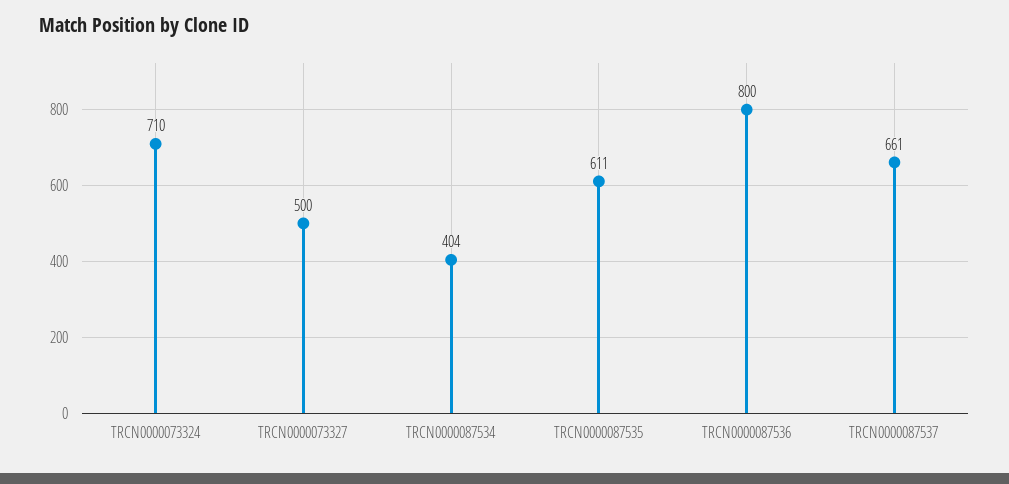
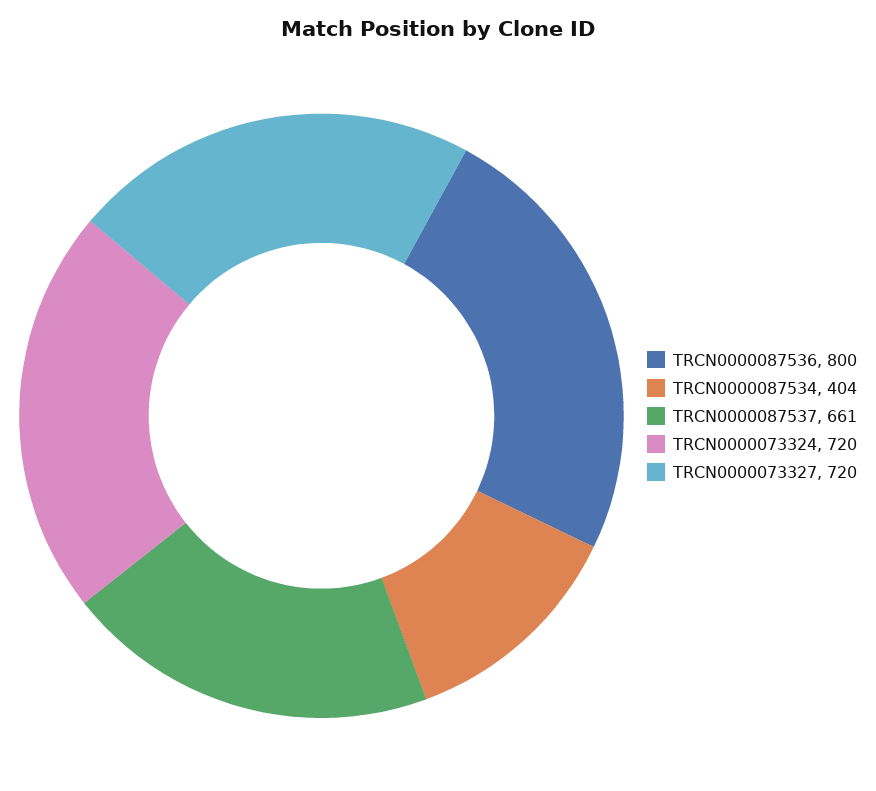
TRCN0000073324: 710 -> 720
TRCN0000073327: 500 -> 720
TRCN0000087535: 611 -> none

